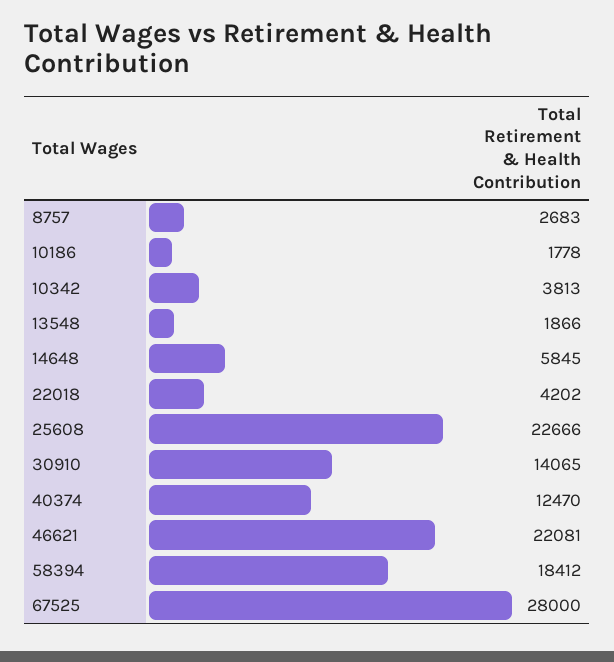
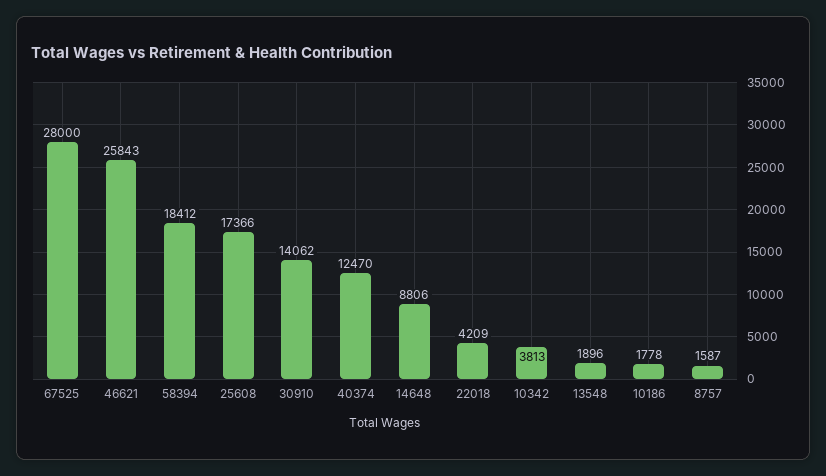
8757: 2683 -> 1587
13548: 1866 -> 1896
14648: 5845 -> 8806
22018: 4202 -> 4209
25608: 22666 -> 17366
30910: 14065 -> 14062
46621: 22081 -> 25843

